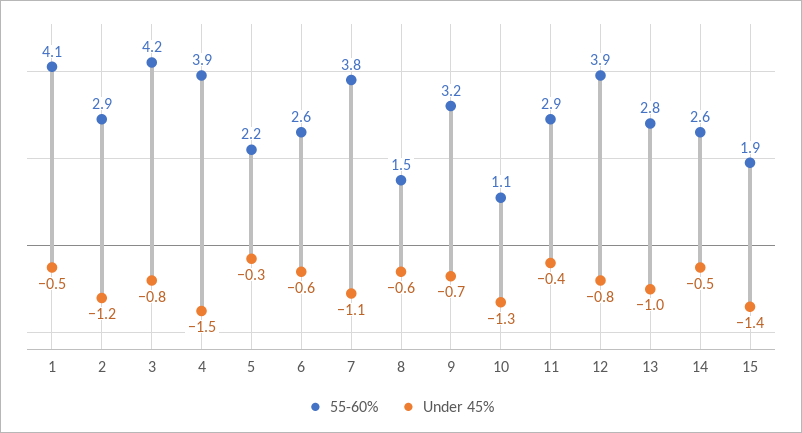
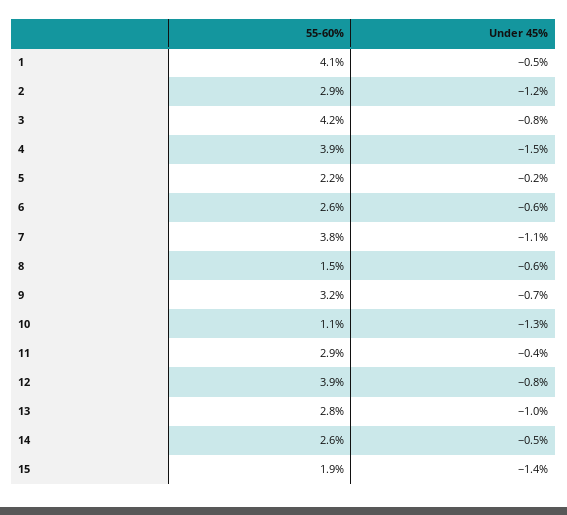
Under 45%, 5: -0.3 -> -0.2

